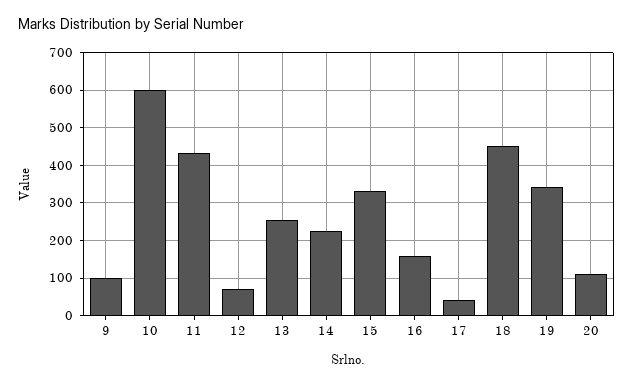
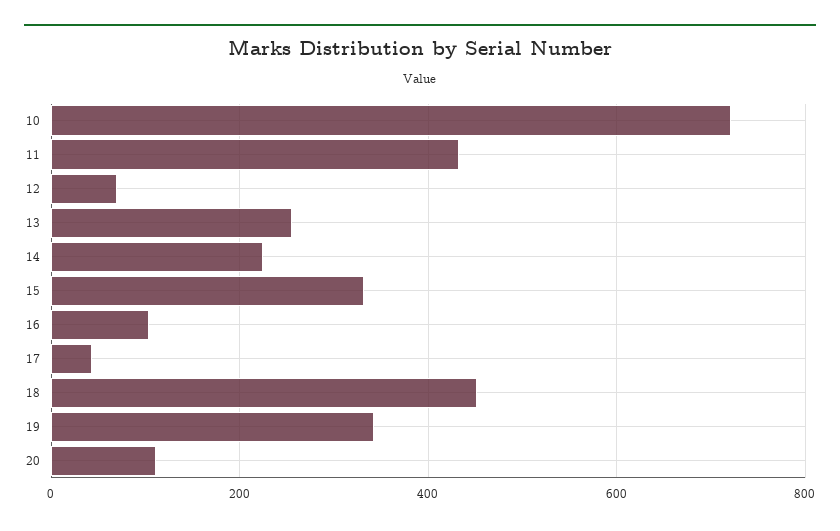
9: 100 -> none
10: 600 -> 720
16: 160 -> 100

